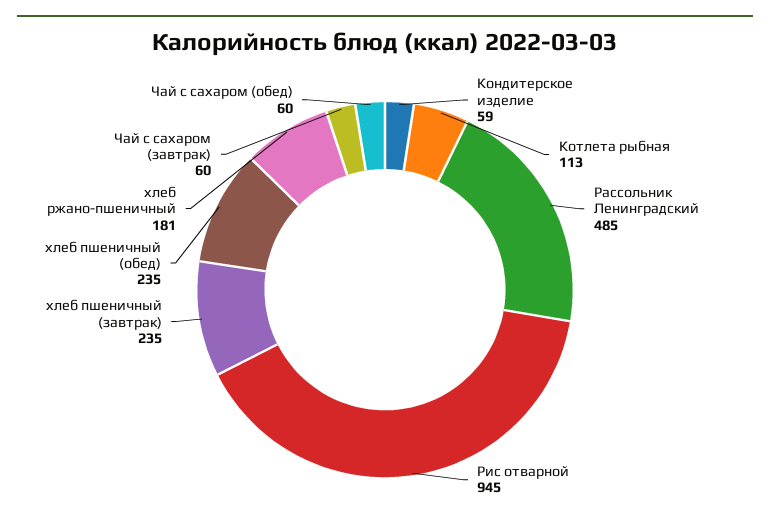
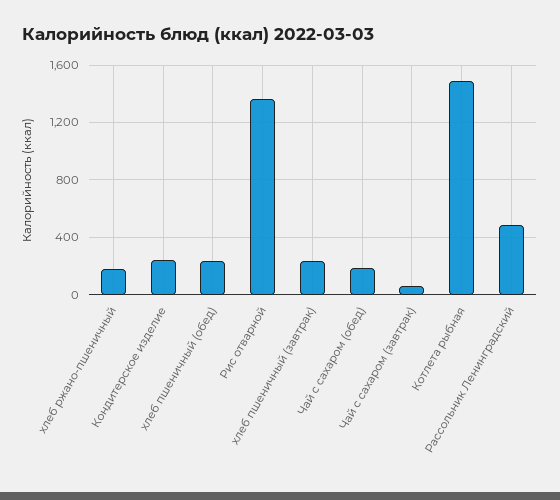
Кондитерское изделие: 59 -> 250
Котлета рыбная: 113 -> 1500
Рис отварной: 945 -> 1350
Чай с сахаром (обед): 60 -> 200

